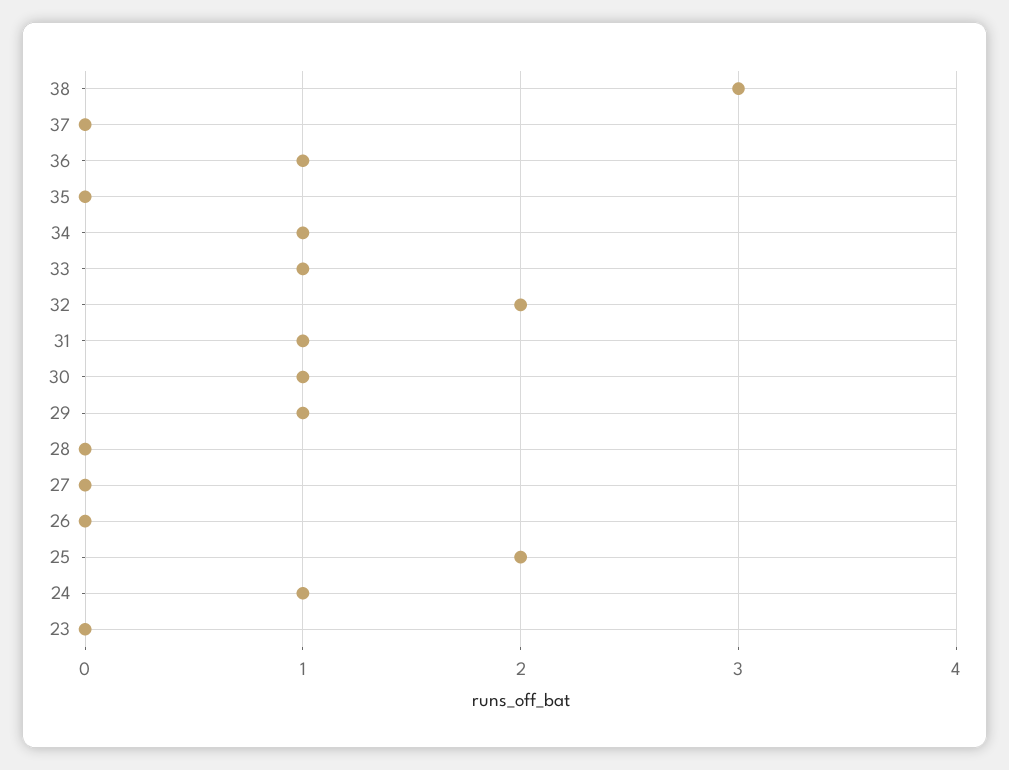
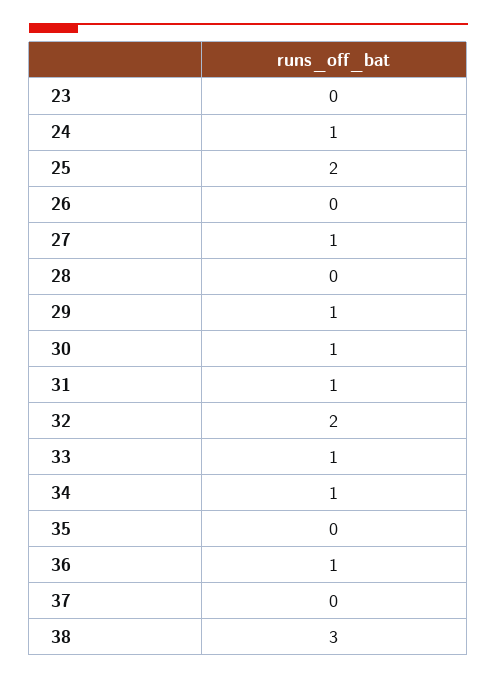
27: 0 -> 1

